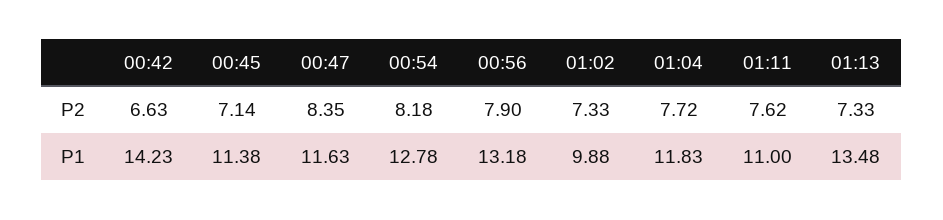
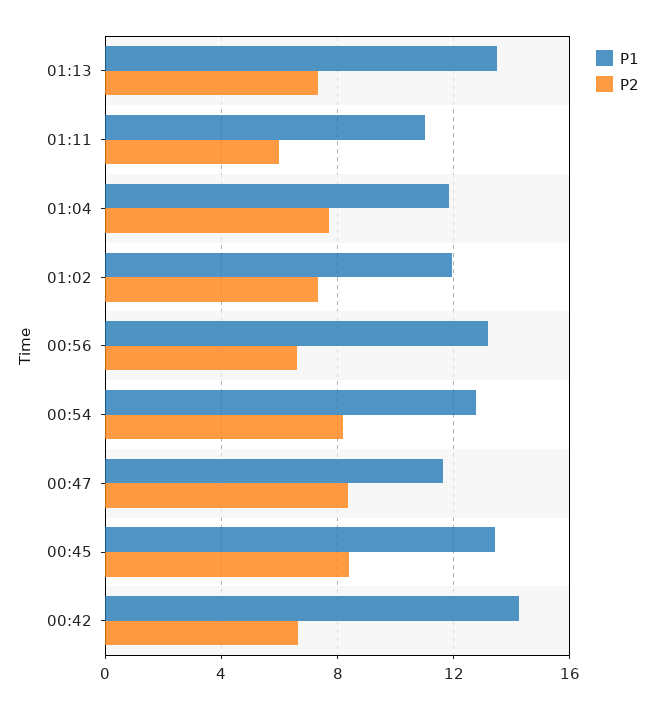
P2, 00:45: 7.14 -> 8.5
P2, 00:56: 7.9 -> 6.5
P2, 01:11: 7.62 -> 6
P1, 00:45: 11.38 -> 13.5
P1, 01:02: 9.88 -> 12

